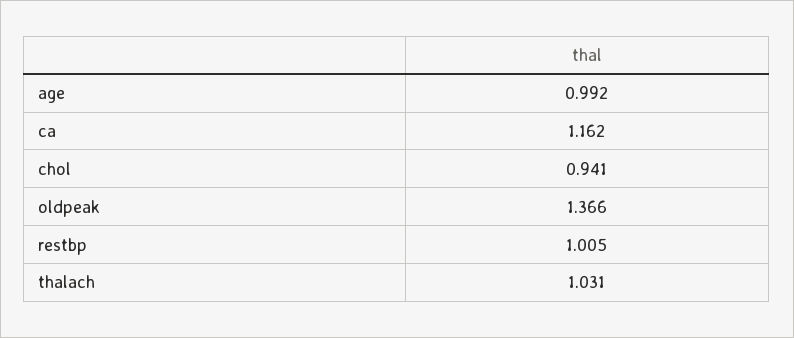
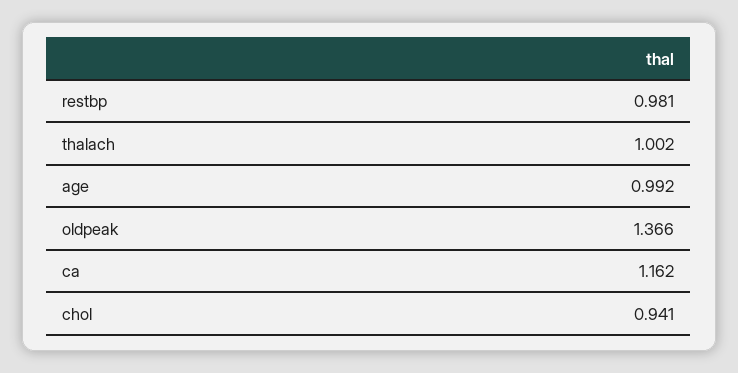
restbp: 1.005 -> 0.981
thalach: 1.031 -> 1.002

